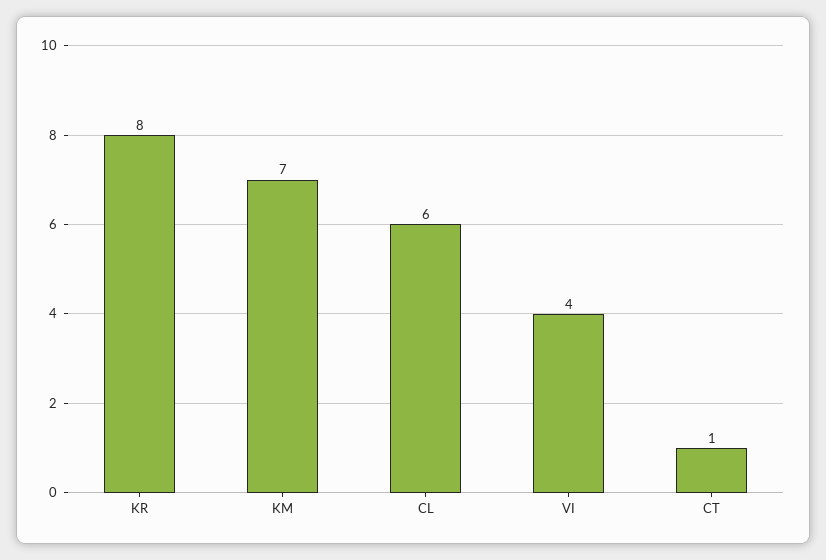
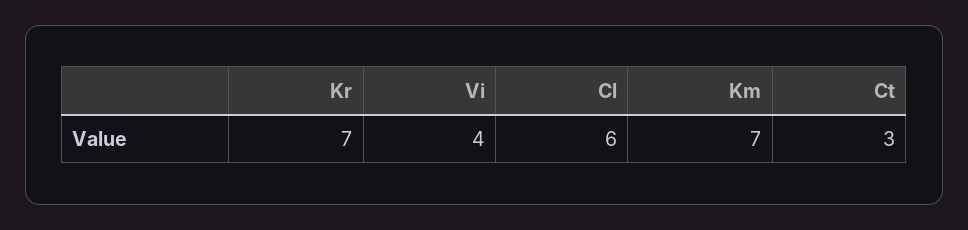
KR: 8 -> 7
CT: 1 -> 3

